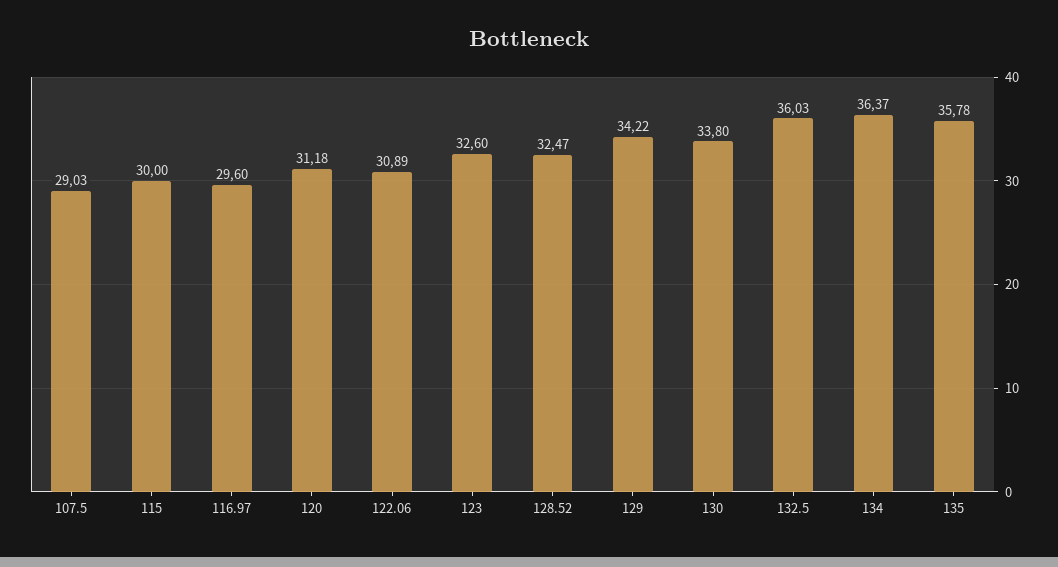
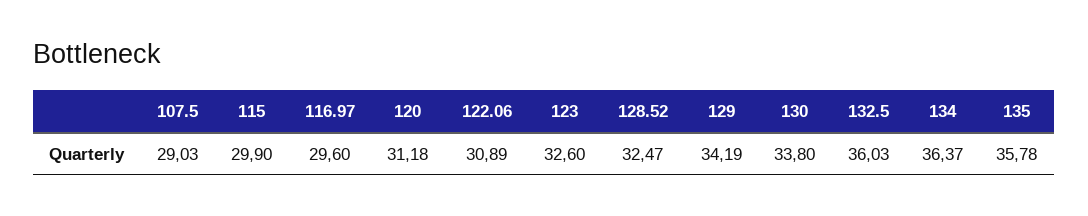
115: 30 -> 29.9
129: 34.22 -> 34.19

